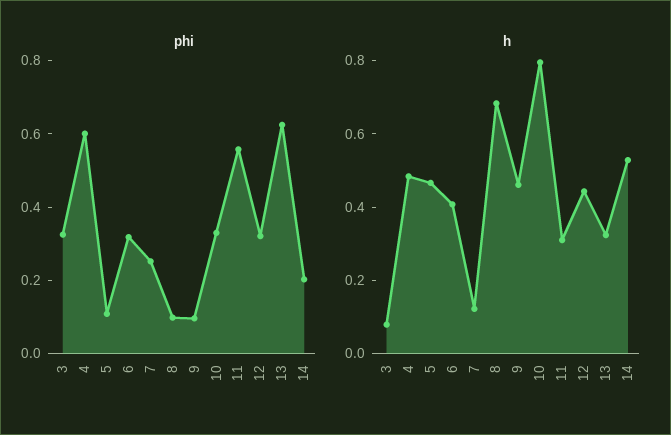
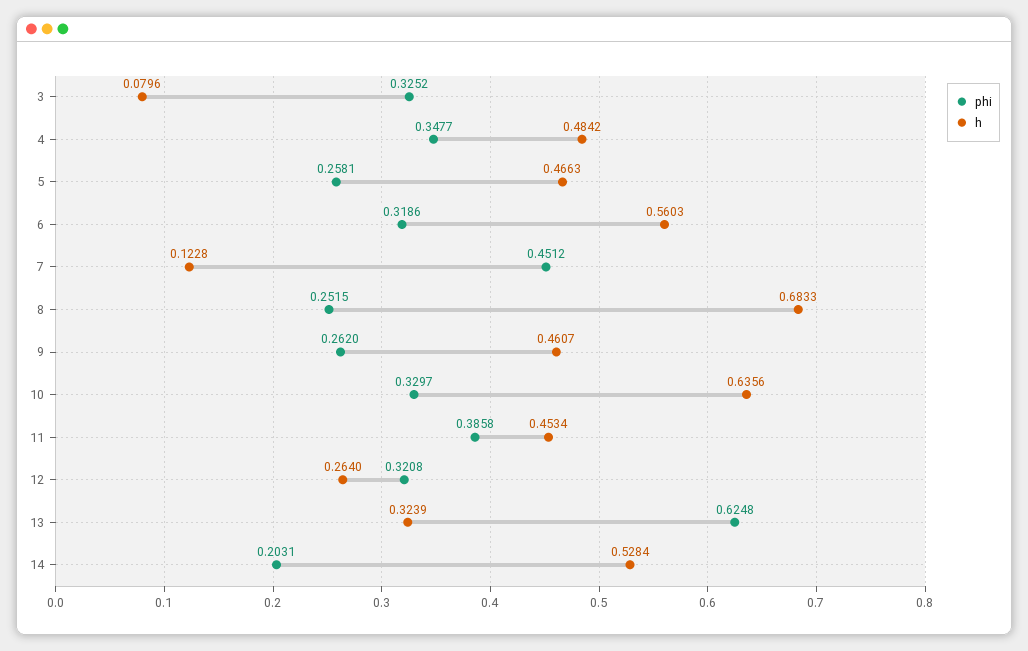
phi, 4: 0.6 -> 0.3477
phi, 5: 0.1 -> 0.2581
phi, 7: 0.25 -> 0.4512
phi, 8: 0.1 -> 0.2515
phi, 9: 0.1 -> 0.262
phi, 11: 0.55 -> 0.3858
h, 6: 0.4 -> 0.5603
h, 10: 0.8 -> 0.6356
h, 11: 0.3 -> 0.4534
h, 12: 0.45 -> 0.264

